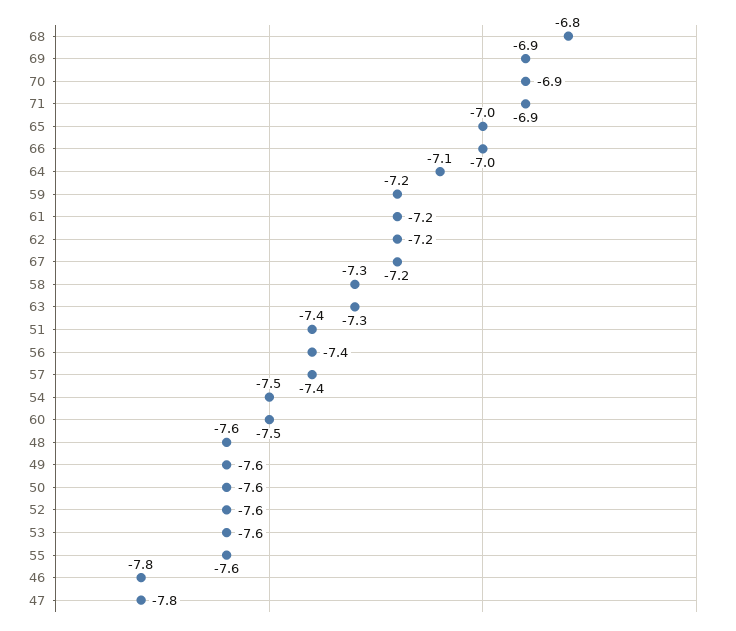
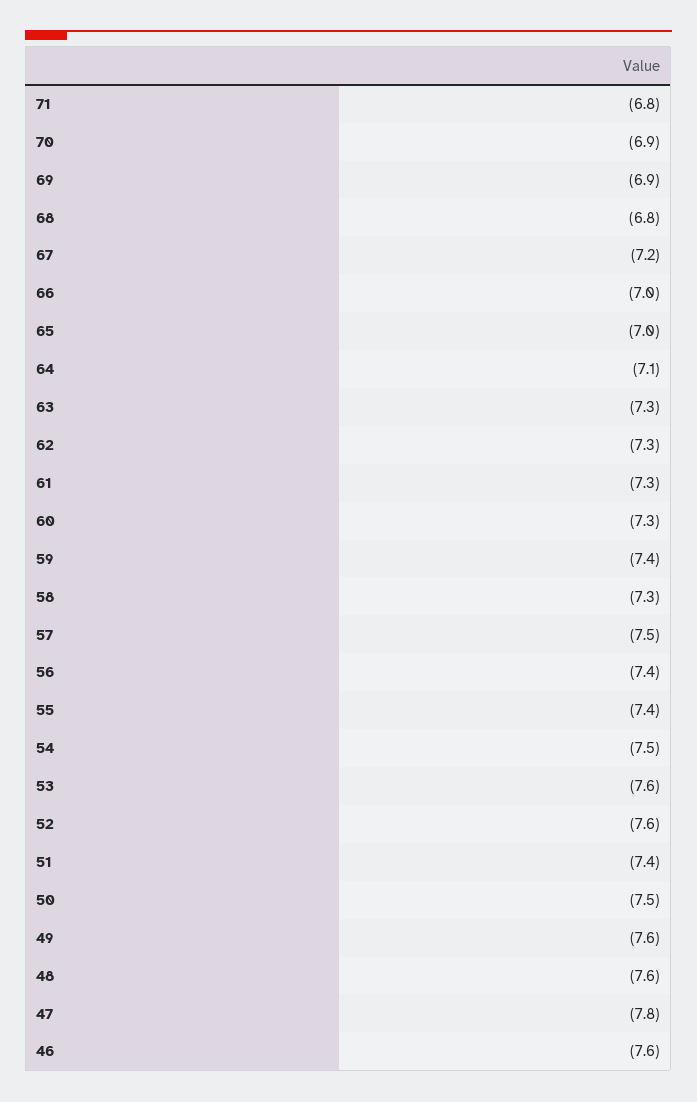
71: -6.9 -> -6.8
59: -7.2 -> -7.4
61: -7.2 -> -7.3
62: -7.2 -> -7.3
57: -7.4 -> -7.5
60: -7.5 -> -7.3
50: -7.6 -> -7.5
55: -7.6 -> -7.4
46: -7.8 -> -7.6

